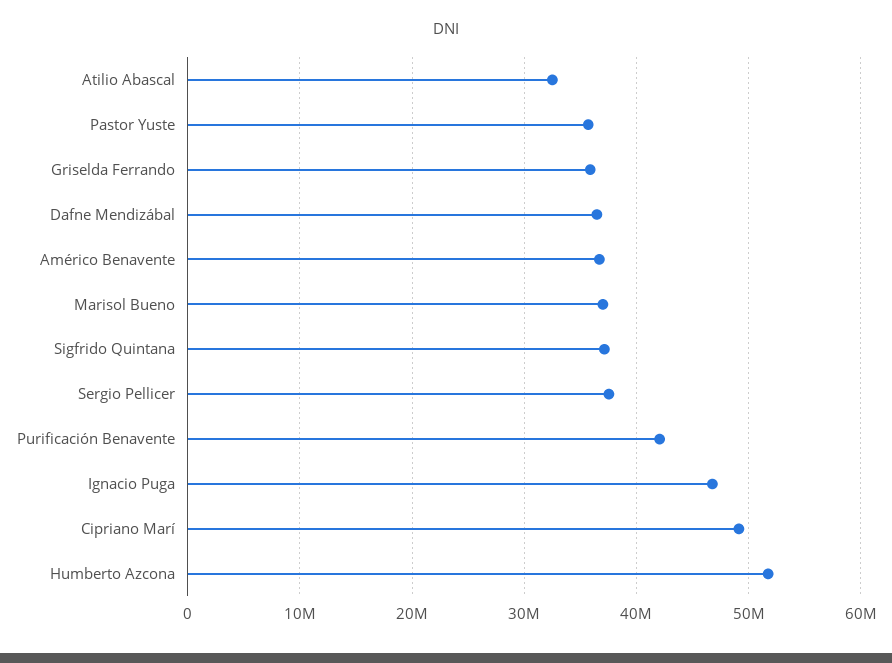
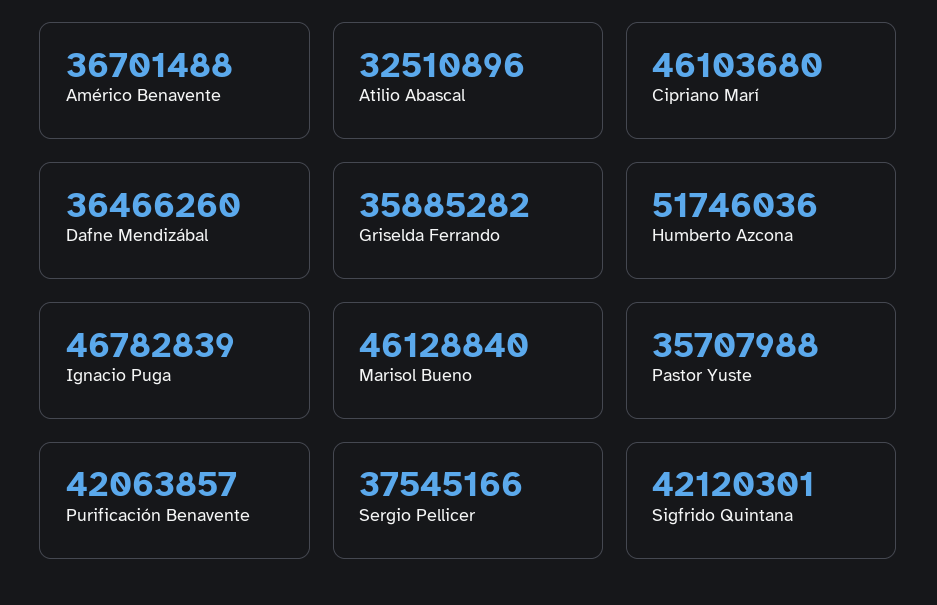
Marisol Bueno: 37000000 -> 46128840
Sigfrido Quintana: 37000000 -> 42120301
Cipriano Marí: 49000000 -> 46103680

